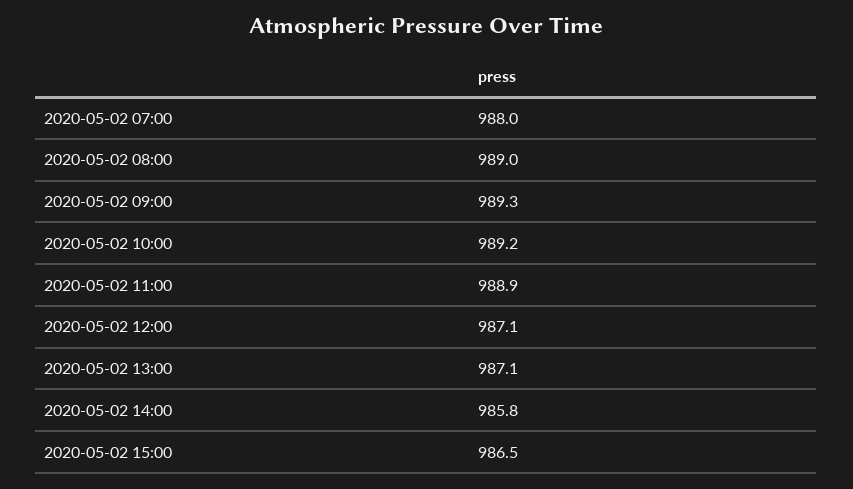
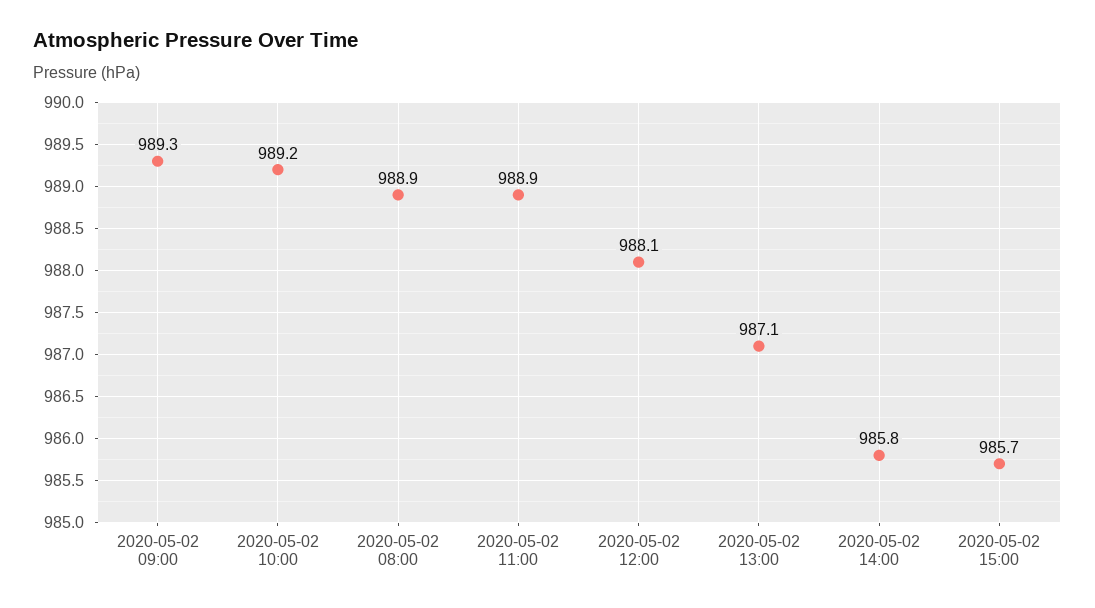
2020-05-02 07:00: 988 -> none
2020-05-02 08:00: 989 -> 988.9
2020-05-02 12:00: 987.1 -> 988.1
2020-05-02 15:00: 986.5 -> 985.7

